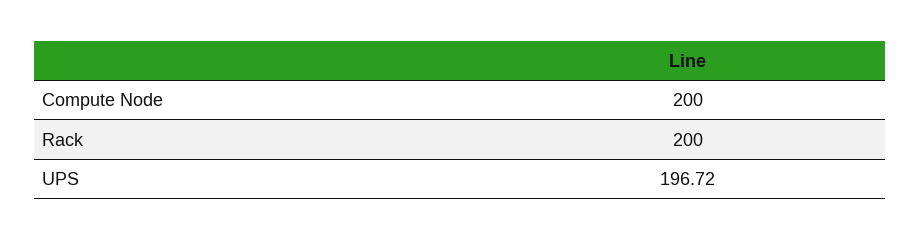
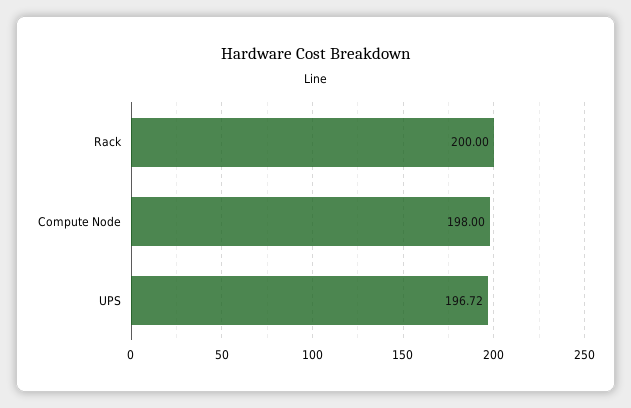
Compute Node: 200 -> 198

